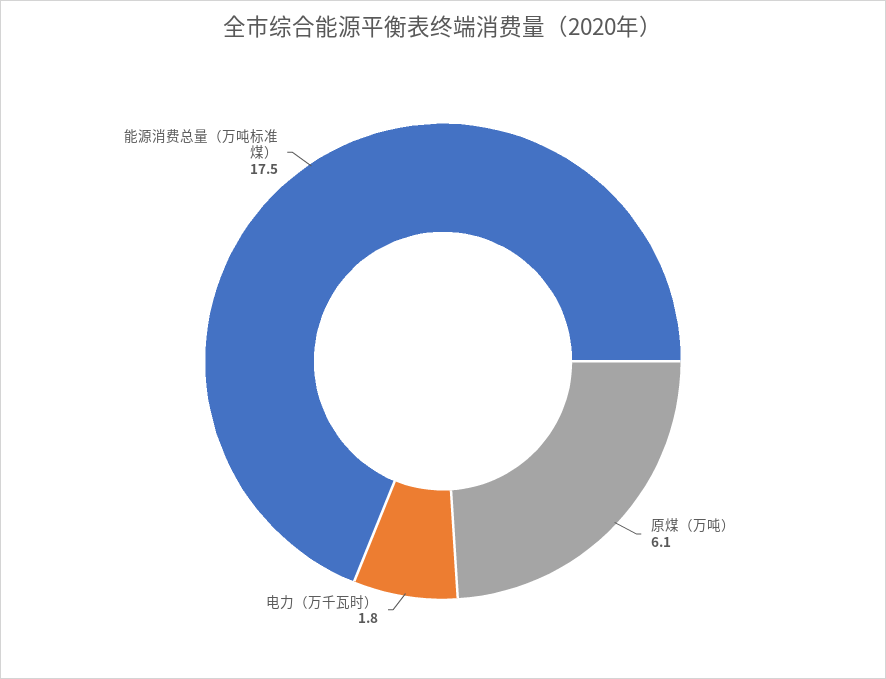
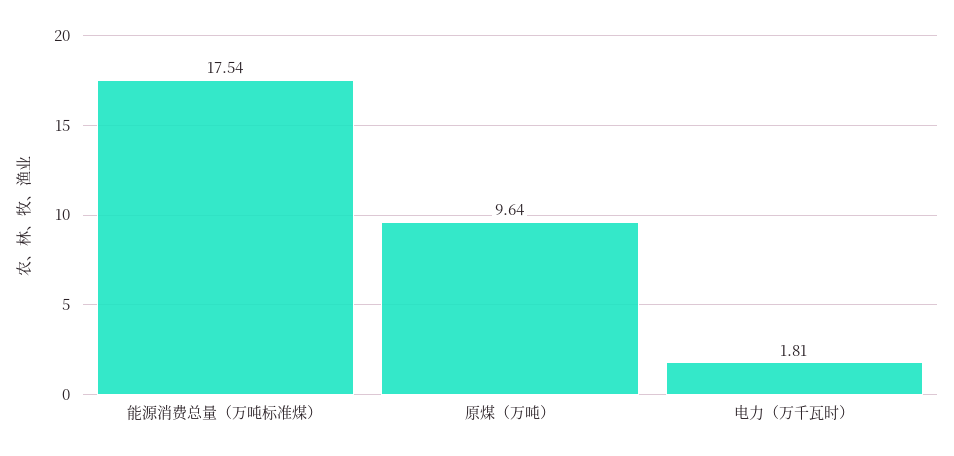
原煤（万吨）: 6.1 -> 9.64

